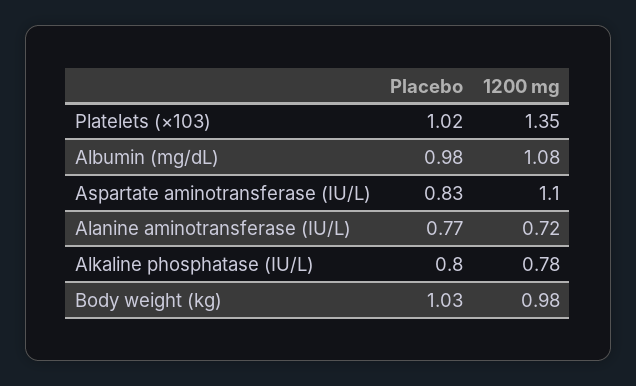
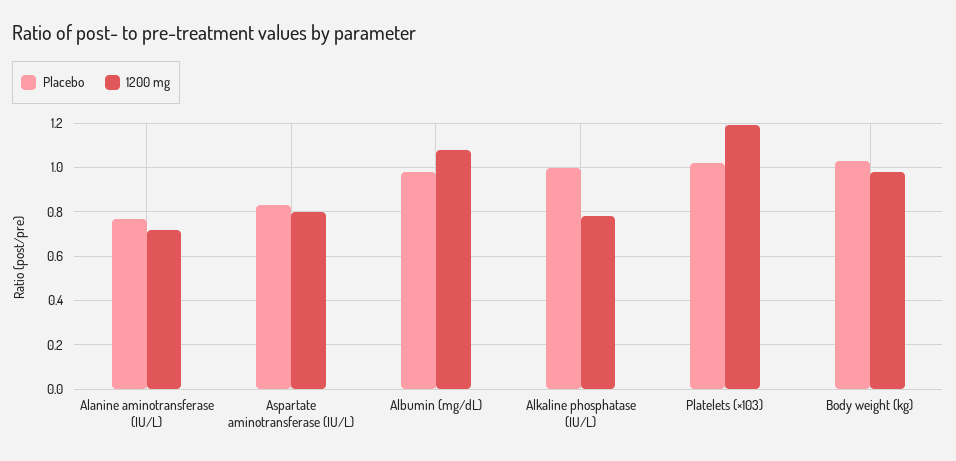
1200 mg, Platelets (×103): 1.35 -> 1.2
1200 mg, Aspartate aminotransferase (IU/L): 1.1 -> 0.8
Placebo, Alkaline phosphatase (IU/L): 0.8 -> 1

